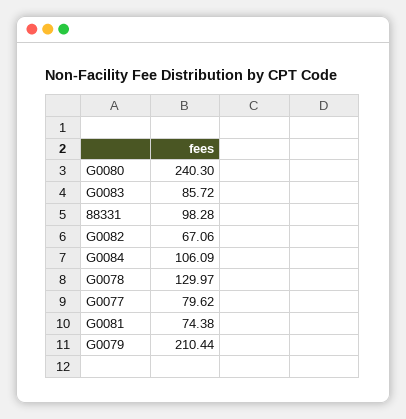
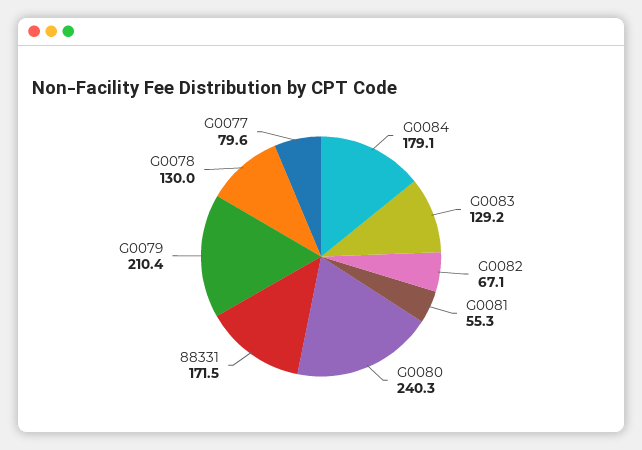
G0083: 85.72 -> 129.2
88331: 98.28 -> 171.5
G0084: 106.09 -> 179.1
G0081: 74.38 -> 55.3

